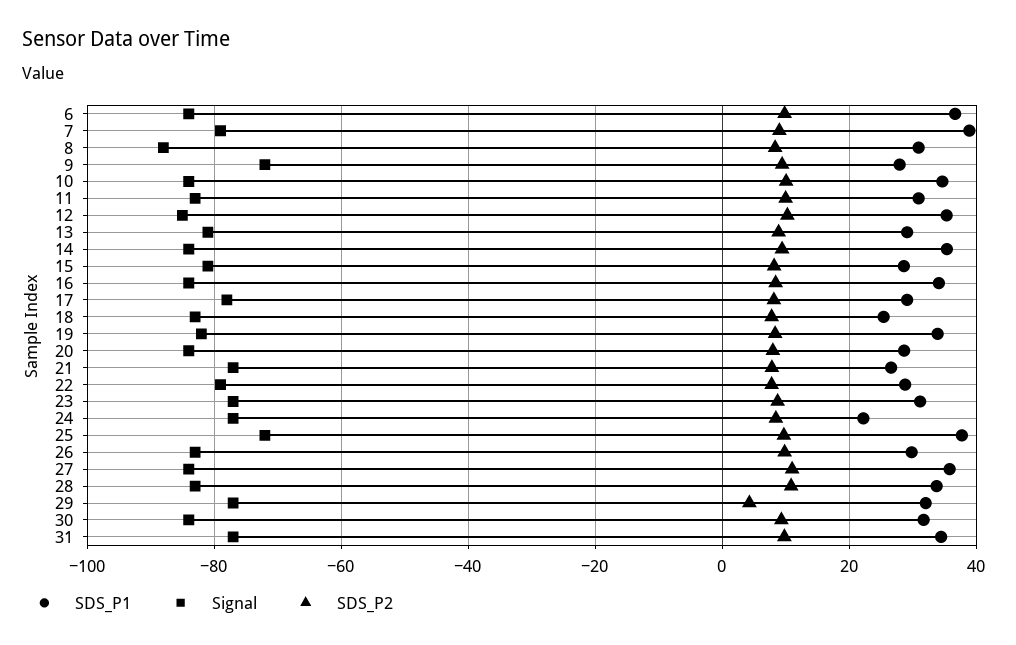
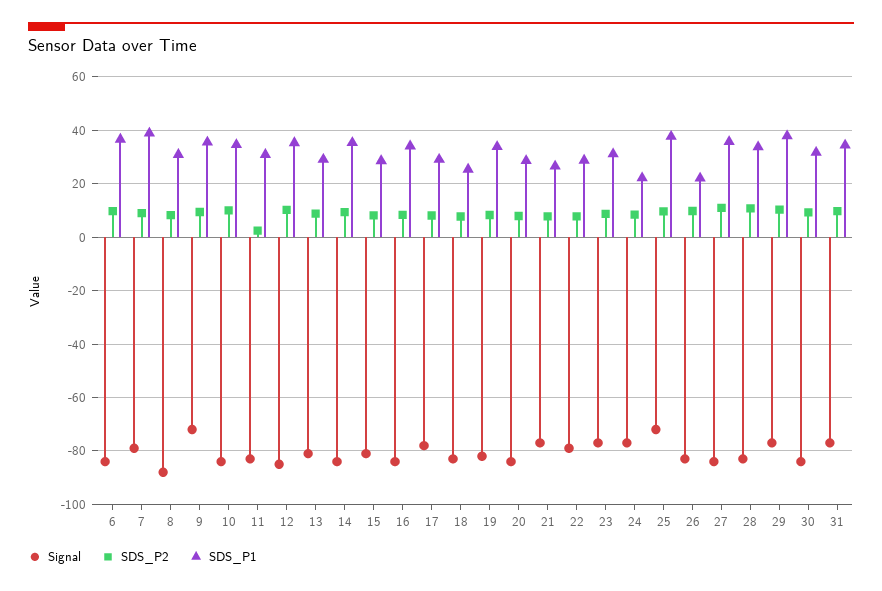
SDS_P1, 9: 28 -> 35
SDS_P2, 11: 10 -> 2.5
SDS_P1, 26: 30 -> 22.5
SDS_P1, 29: 32 -> 37.5
SDS_P2, 29: 4 -> 10

